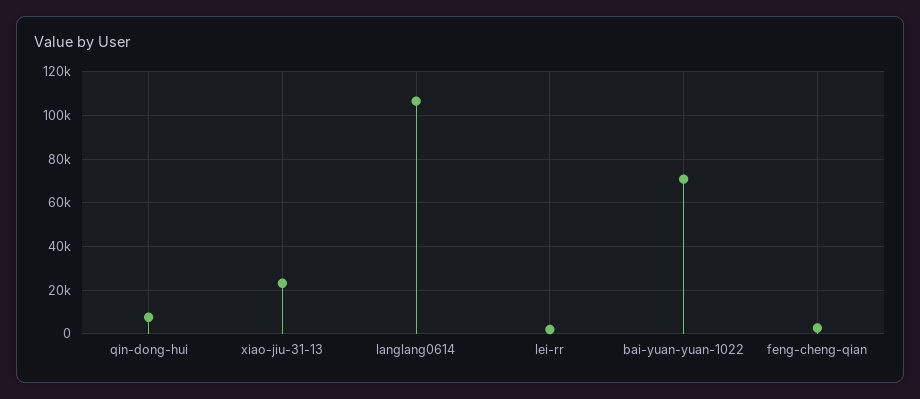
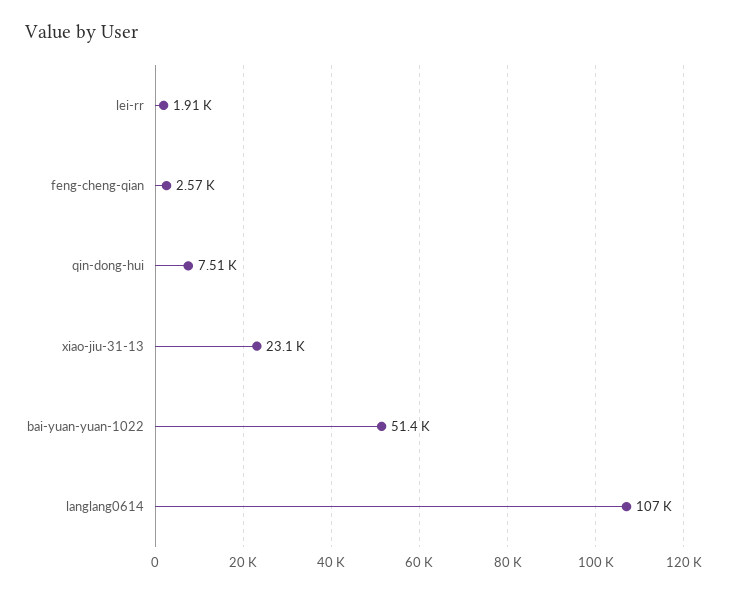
bai-yuan-yuan-1022: 70000 -> 51400

